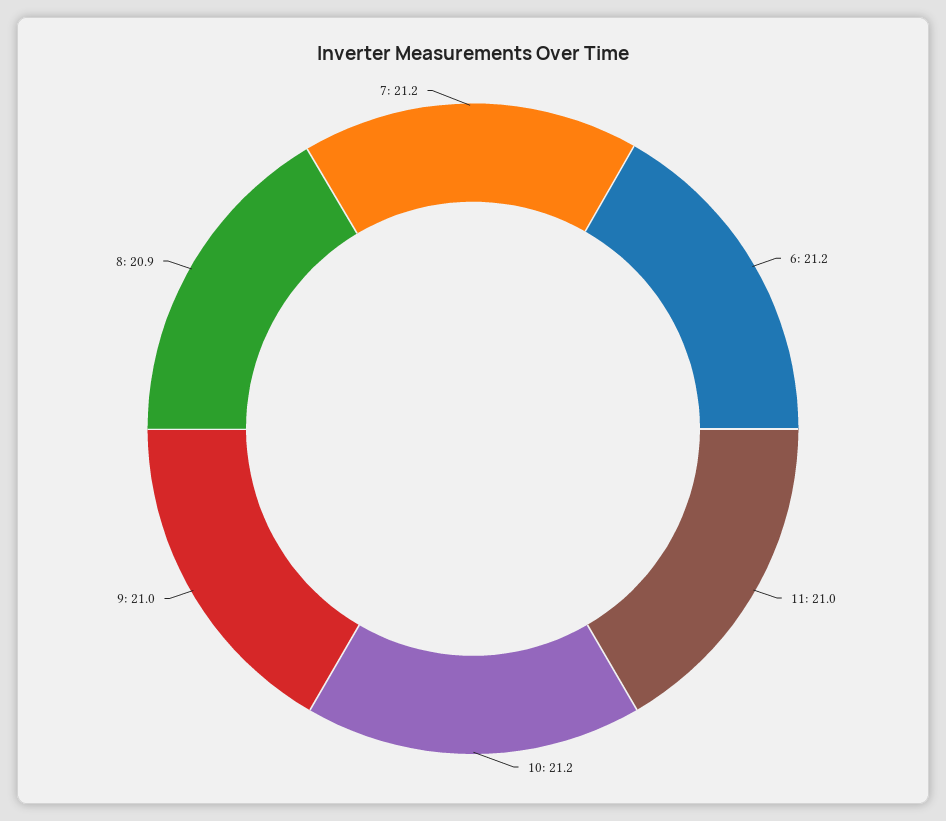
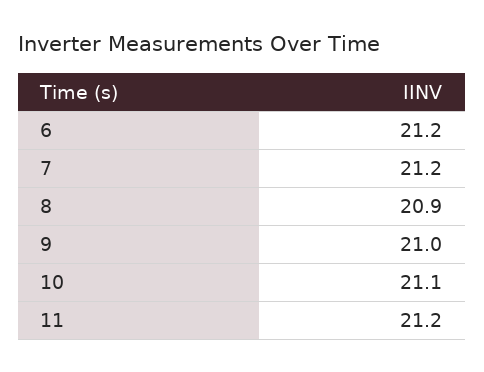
11: 21 -> 21.2
10: 21.2 -> 21.1

